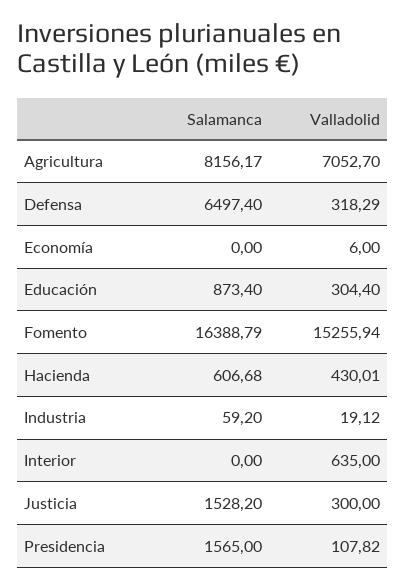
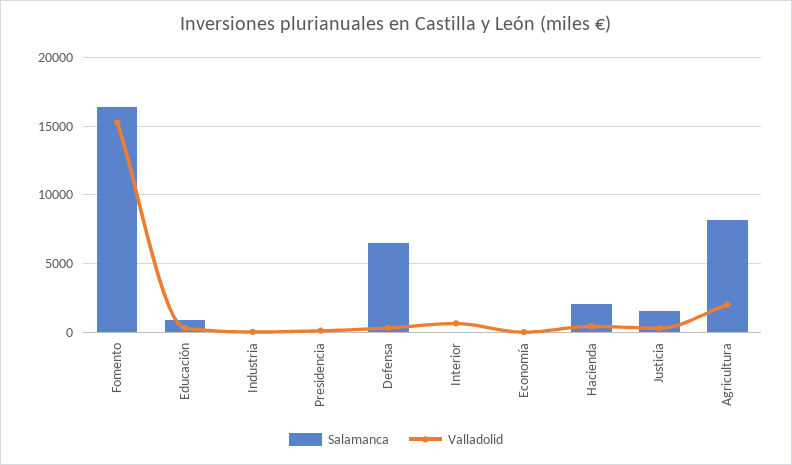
Valladolid, Agricultura: 7052.7 -> 2000
Salamanca, Hacienda: 606.68 -> 2000
Salamanca, Presidencia: 1565 -> 0

